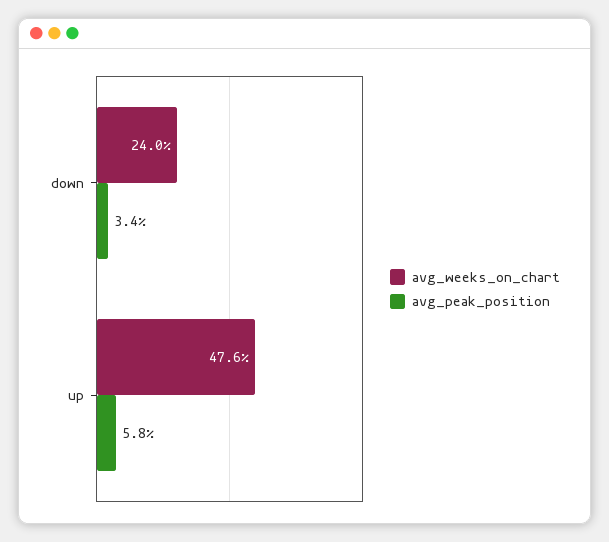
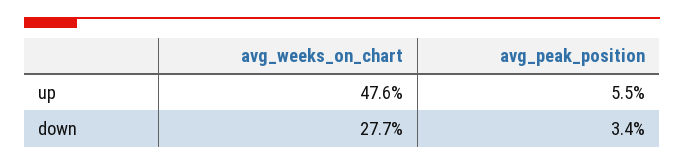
avg_weeks_on_chart, down: 24 -> 27.7
avg_peak_position, up: 5.8 -> 5.5

